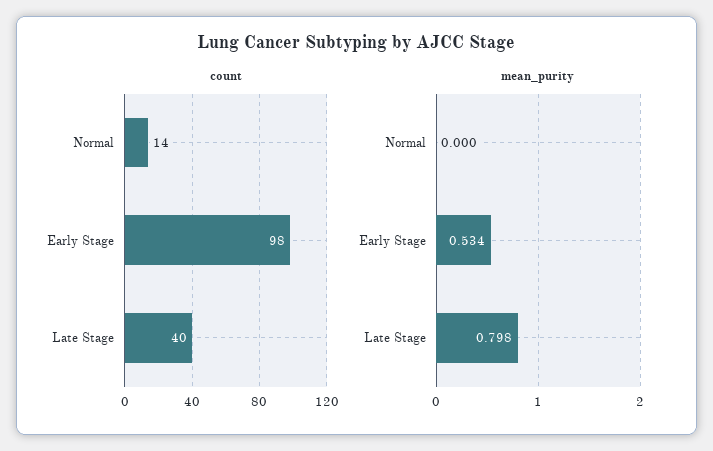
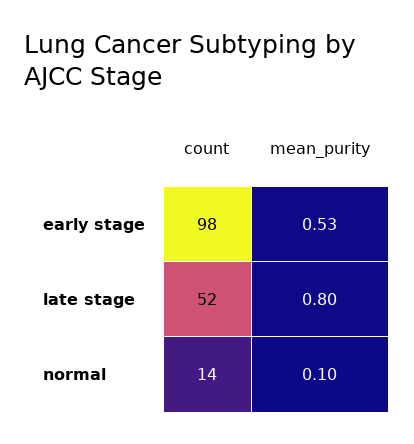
count, Late Stage: 40 -> 52
mean_purity, Normal: 0 -> 0.1

